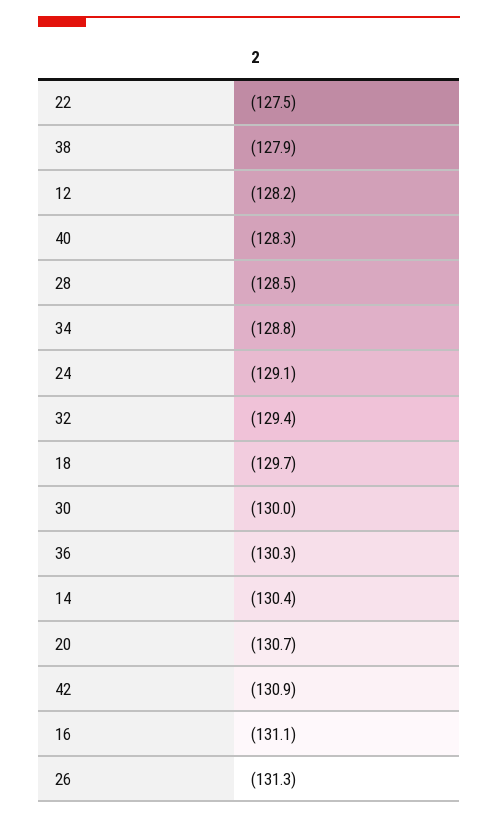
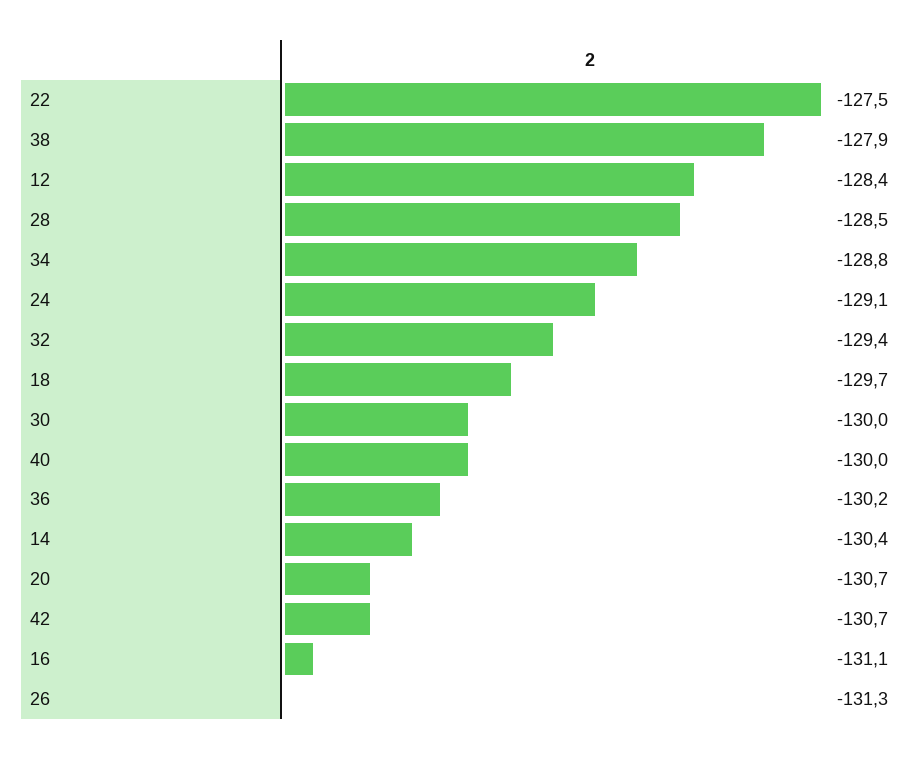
12: -128.2 -> -128.4
40: -128.3 -> -130
36: -130.3 -> -130.2
42: -130.9 -> -130.7

